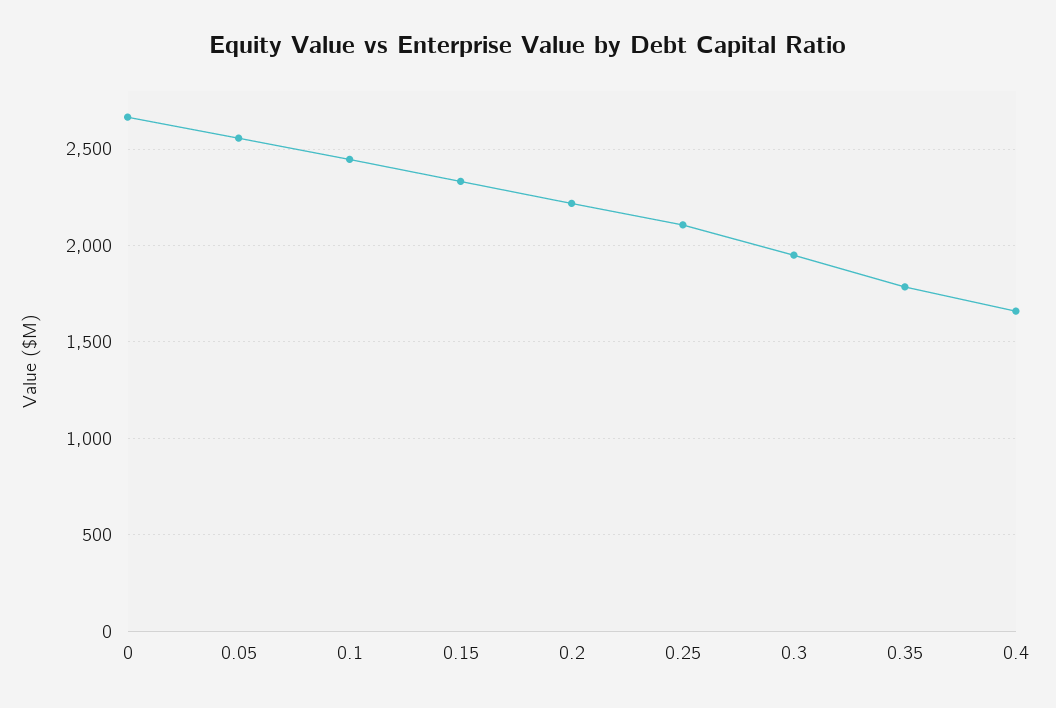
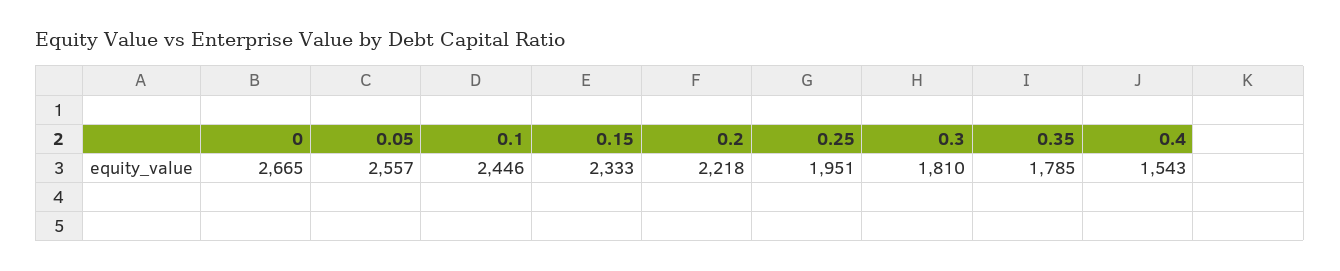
0.25: 2100 -> 1951
0.3: 1950 -> 1810
0.4: 1650 -> 1543

